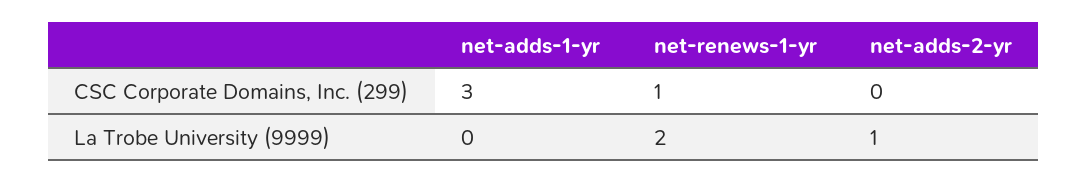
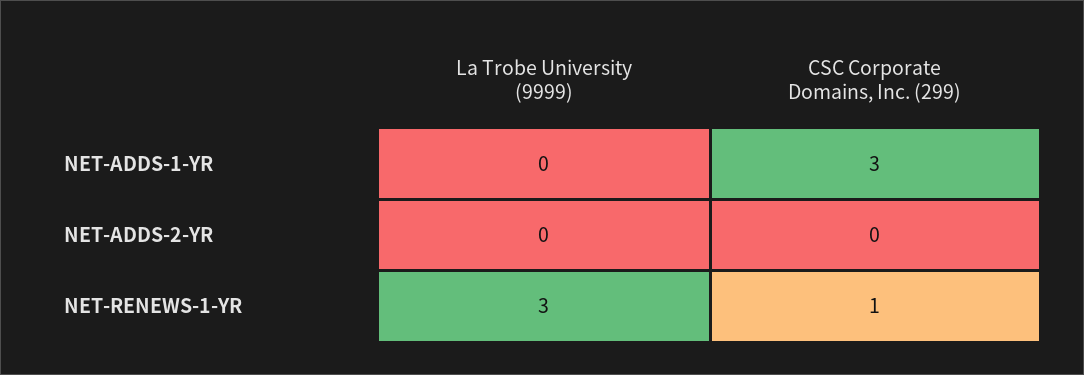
net-renews-1-yr, La Trobe University (9999): 2 -> 3
net-adds-2-yr, La Trobe University (9999): 1 -> 0

